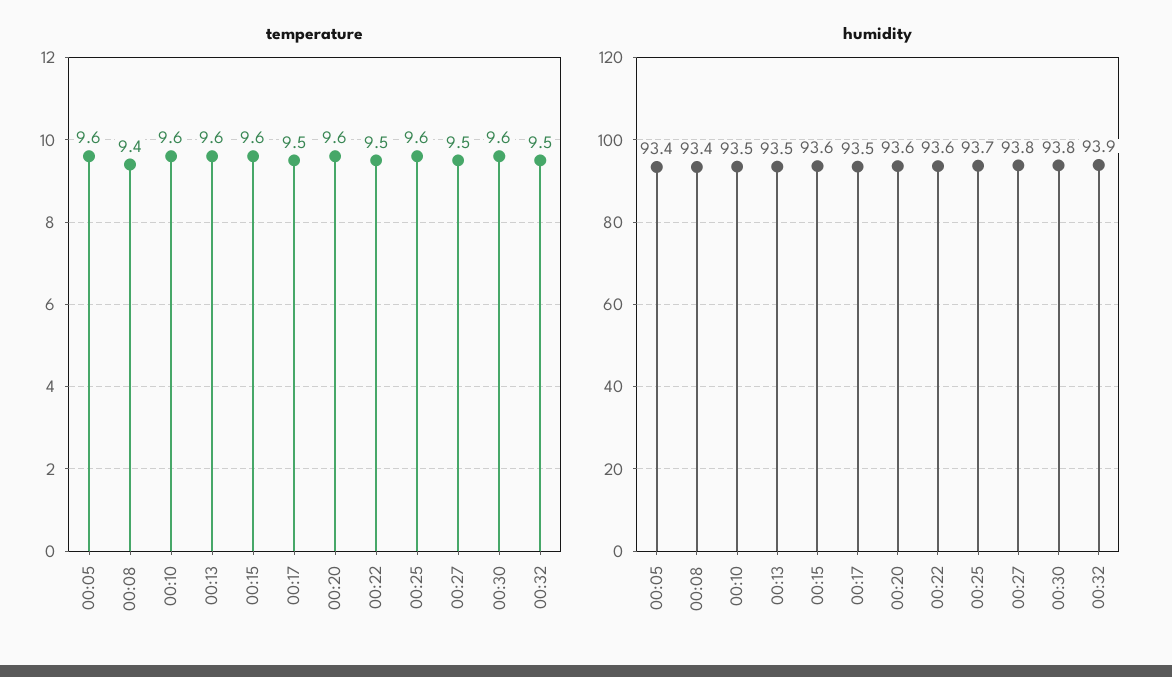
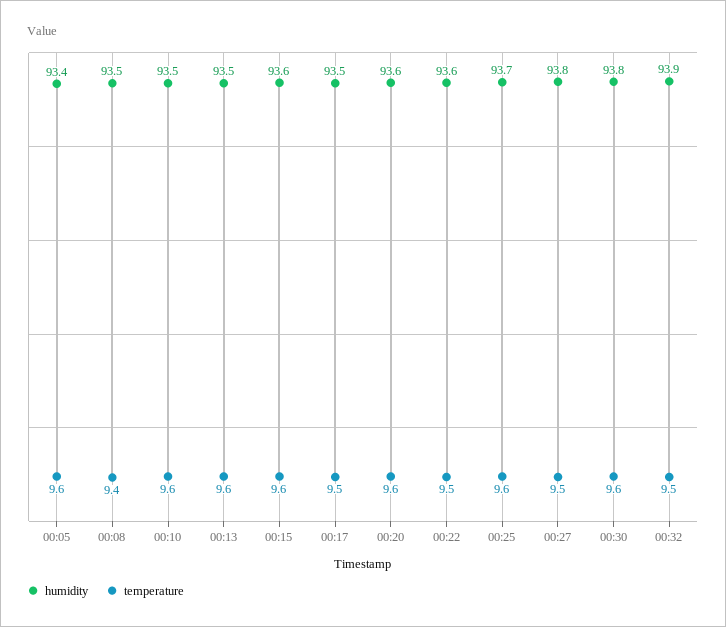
humidity, 00:08: 93.4 -> 93.5

